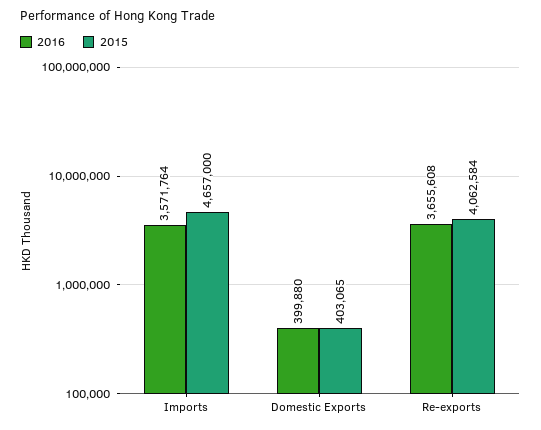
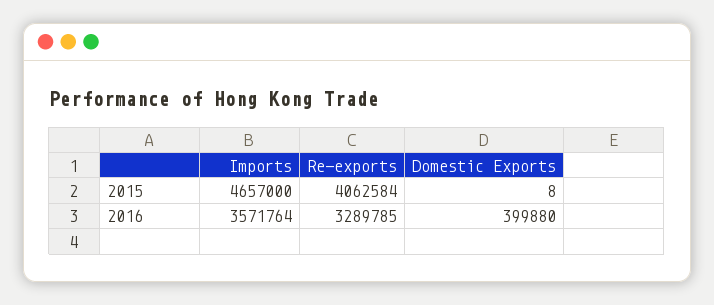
2015, Domestic Exports: 403065 -> 8
2016, Re-exports: 3655608 -> 3289785

